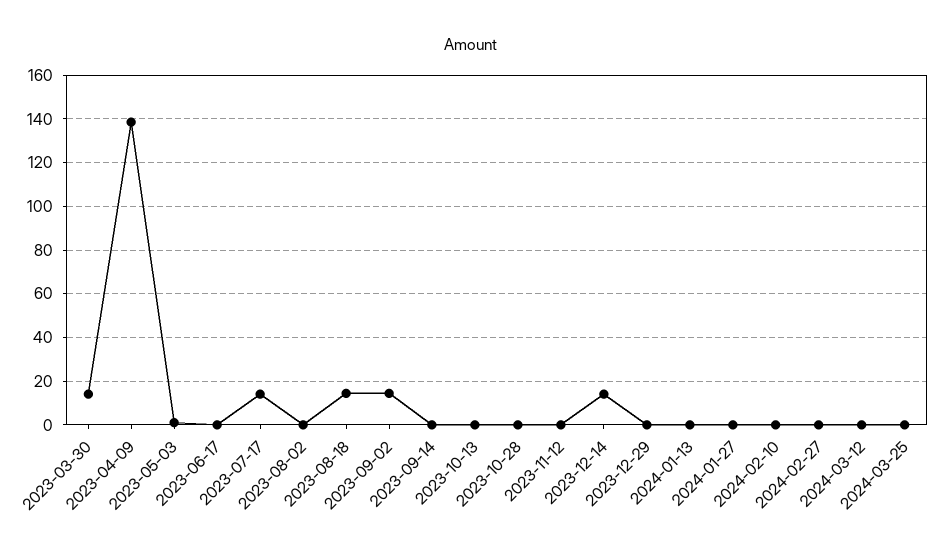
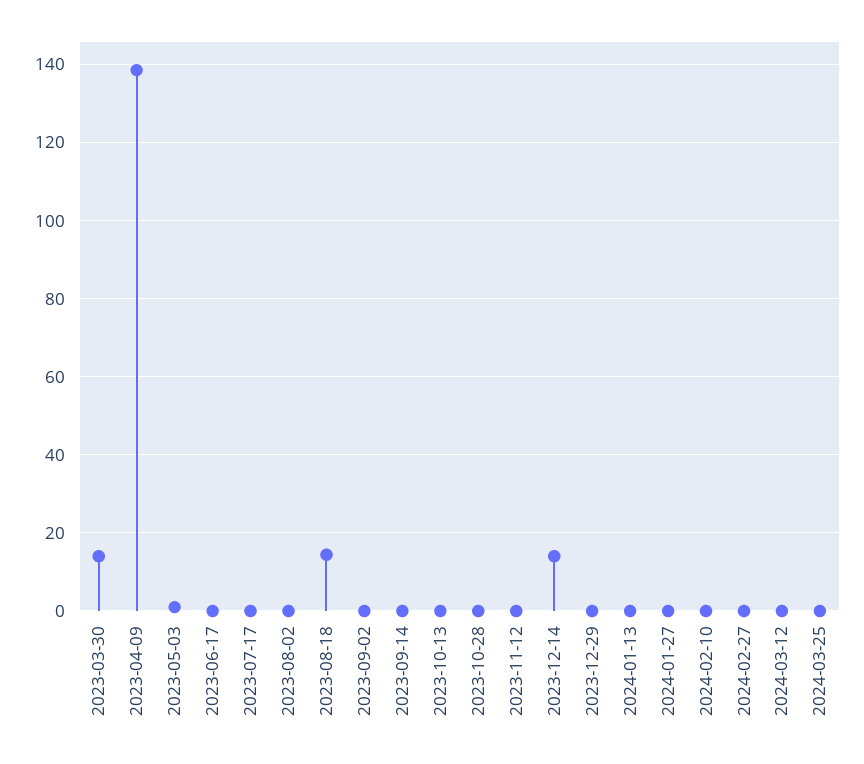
2023-07-17: 15 -> 0
2023-09-02: 15 -> 0

